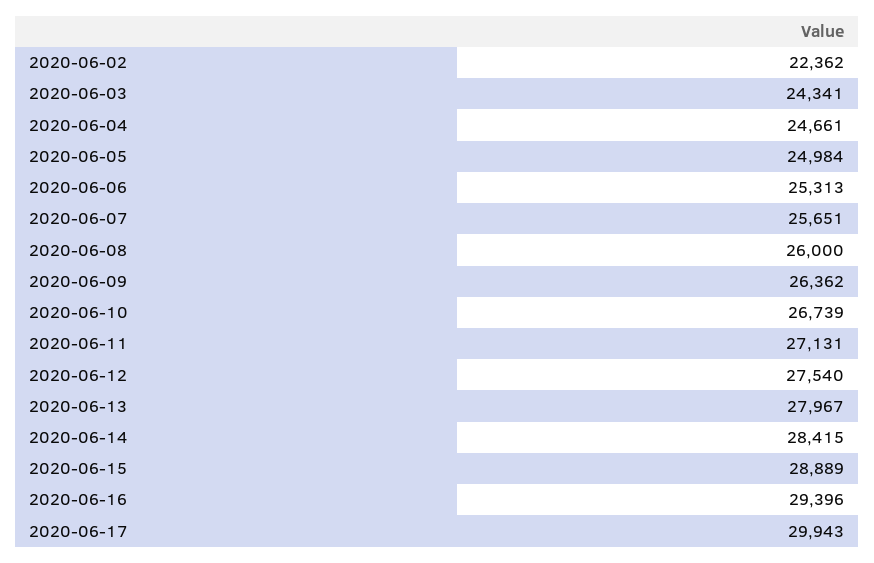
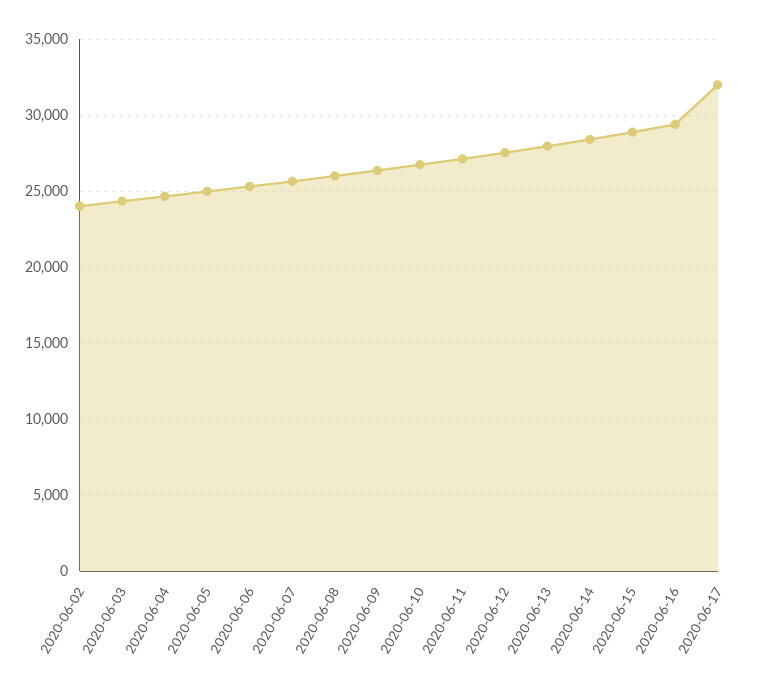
2020-06-02: 22362 -> 24000
2020-06-17: 29943 -> 32000

